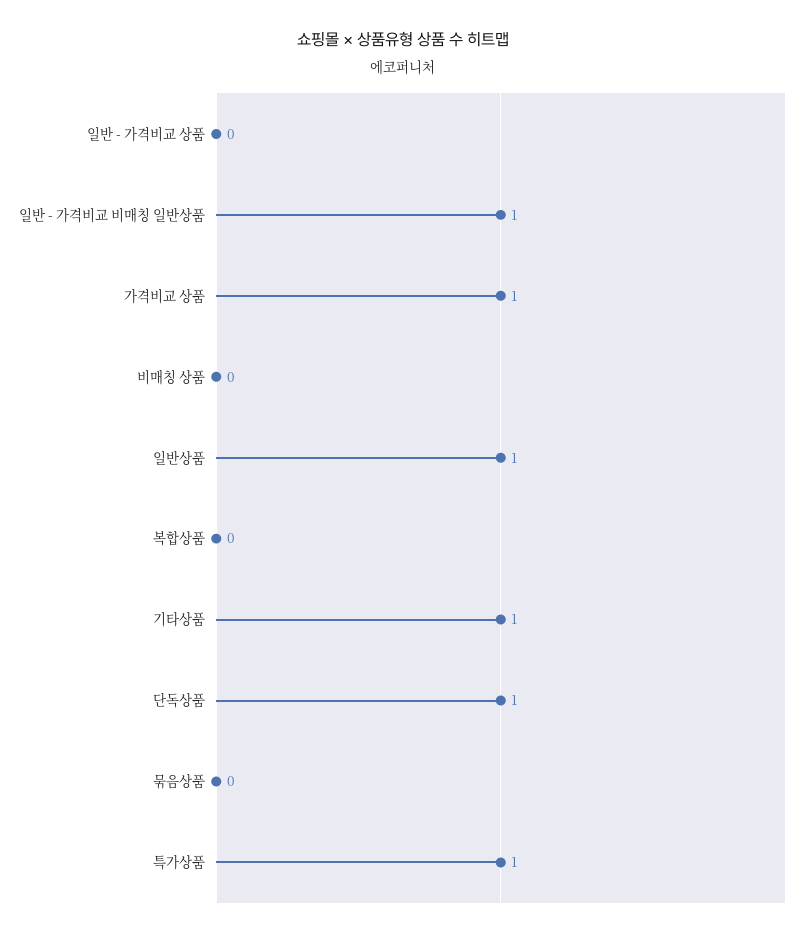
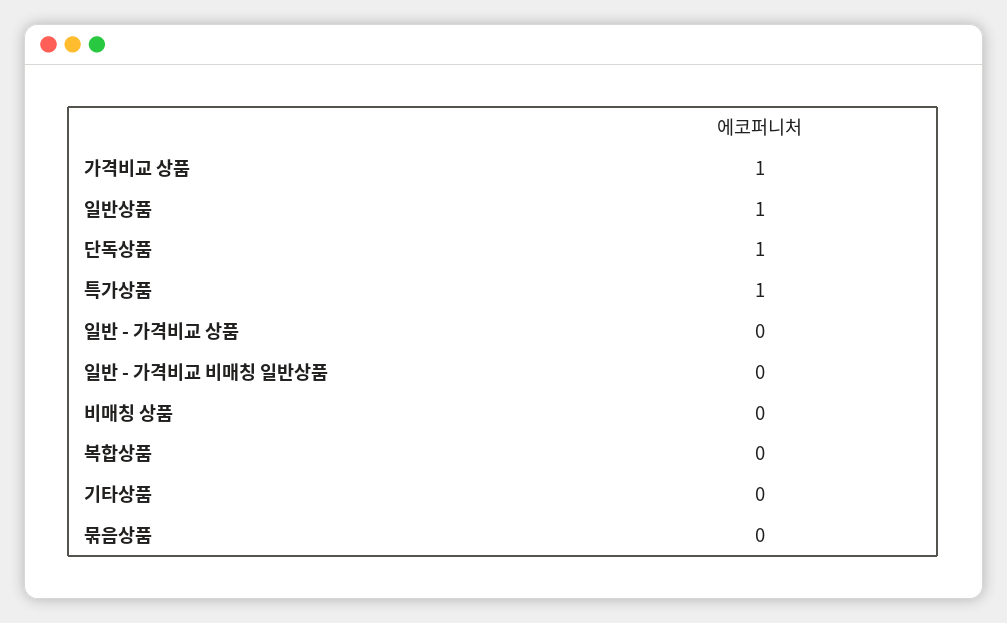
일반 - 가격비교 비매칭 일반상품: 1 -> 0
기타상품: 1 -> 0

